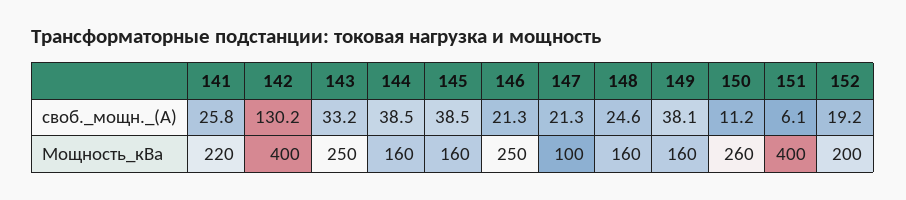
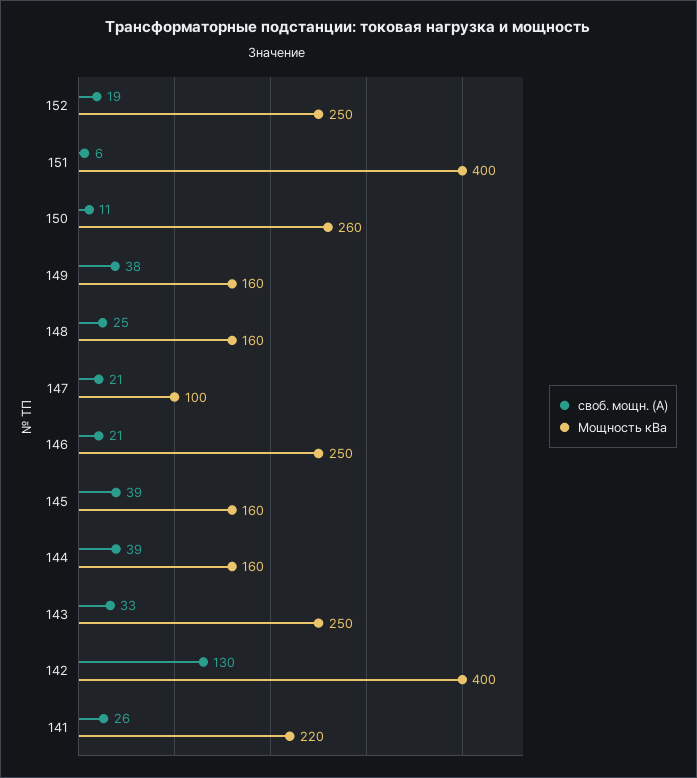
Мощность_кВа, 152: 200 -> 250

